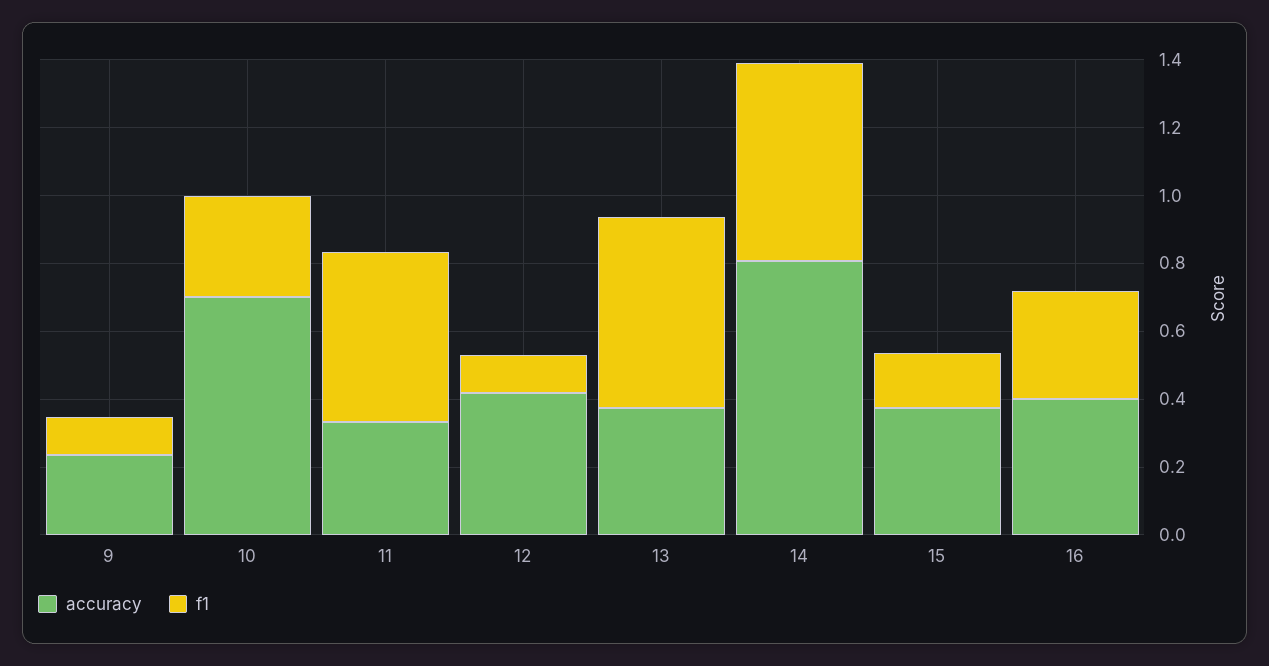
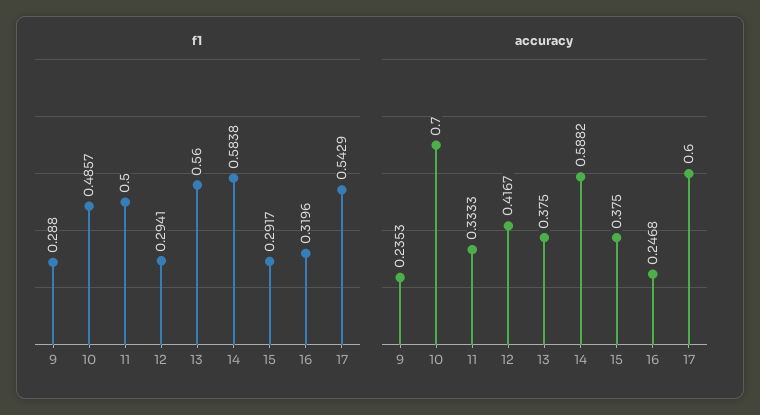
f1, 9: 0.1 -> 0.288
f1, 10: 0.3 -> 0.4857
f1, 12: 0.1 -> 0.2941
accuracy, 14: 0.8 -> 0.5882
f1, 15: 0.15 -> 0.2917
accuracy, 16: 0.4 -> 0.2468
f1, 17: none -> 0.5429
accuracy, 17: none -> 0.6

